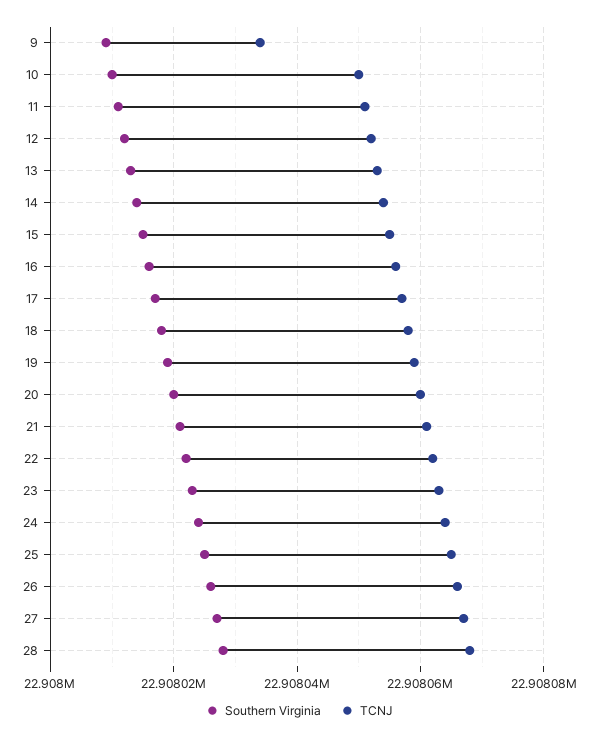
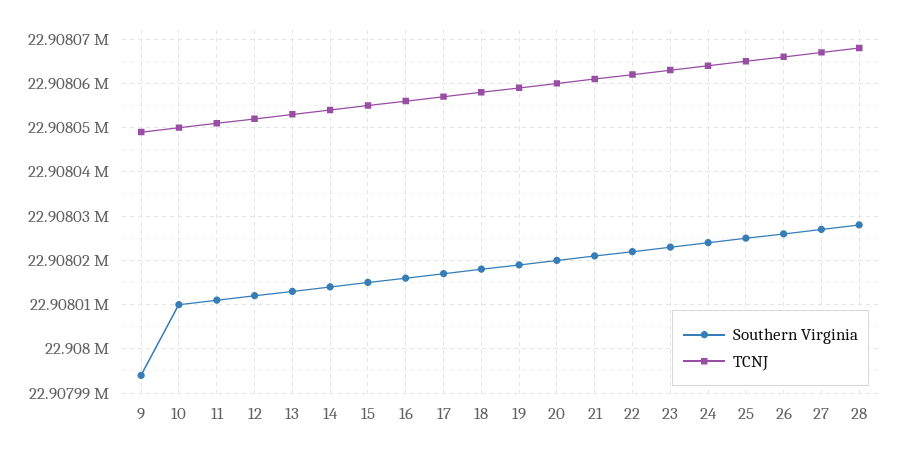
Southern Virginia, 9: 22908010 -> 22907995
TCNJ, 9: 22908035 -> 22908050

